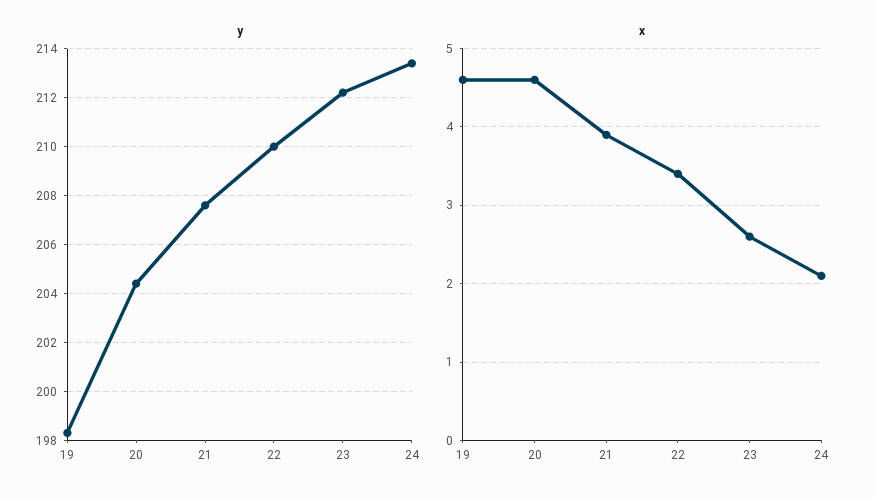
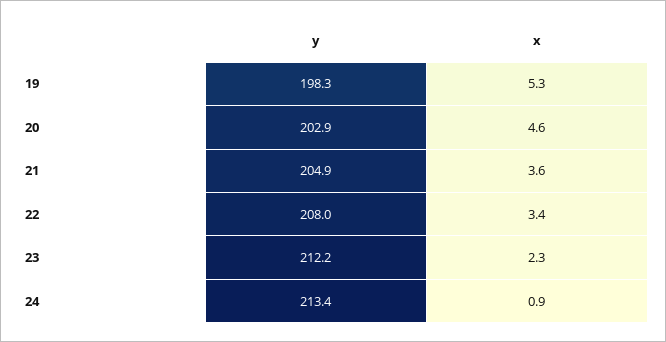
y, 20: 204.5 -> 202.9
y, 21: 207.5 -> 204.9
y, 22: 210 -> 208
x, 19: 4.6 -> 5.3
x, 21: 3.9 -> 3.6
x, 23: 2.6 -> 2.3
x, 24: 2.1 -> 0.9

